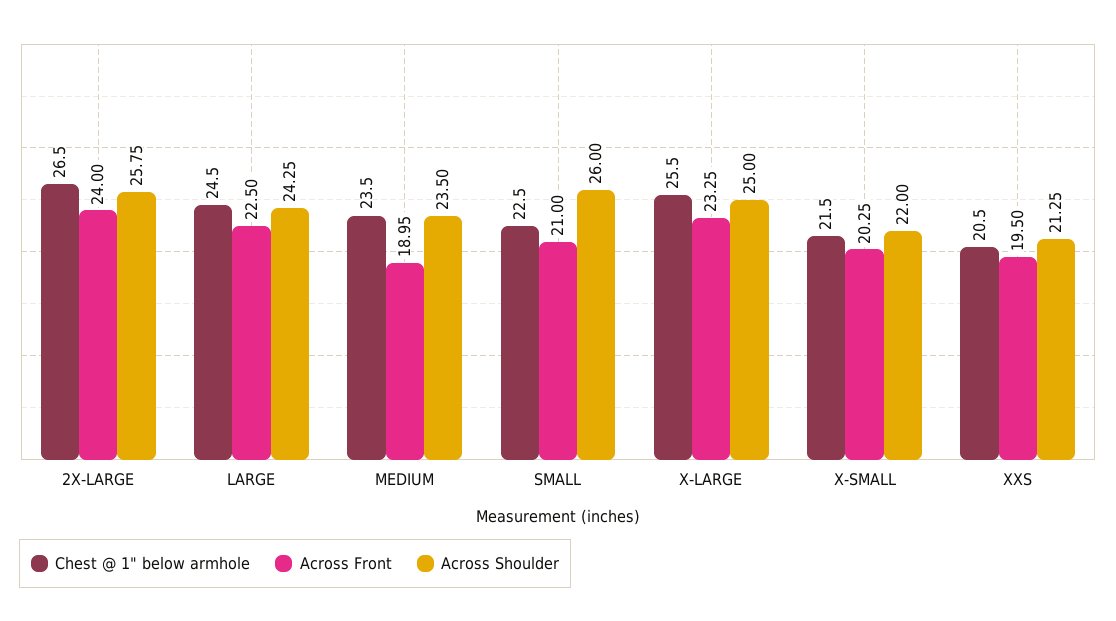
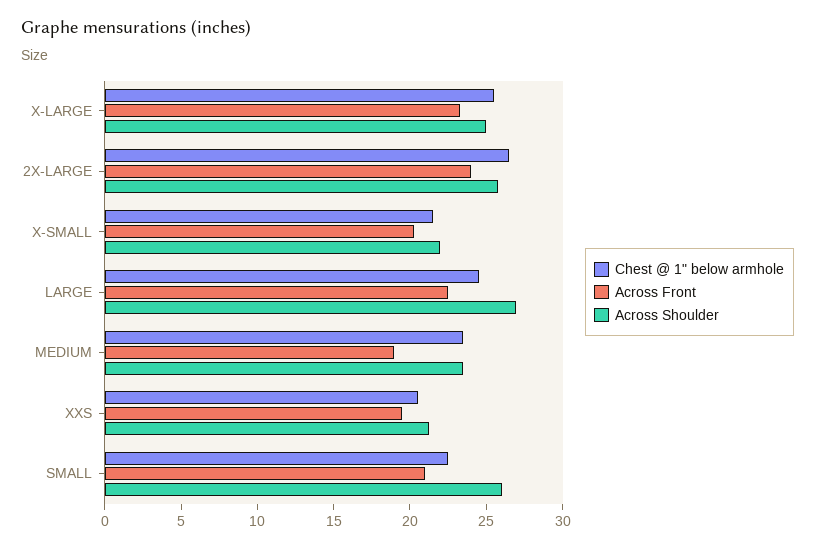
Across Shoulder, LARGE: 24.25 -> 27

